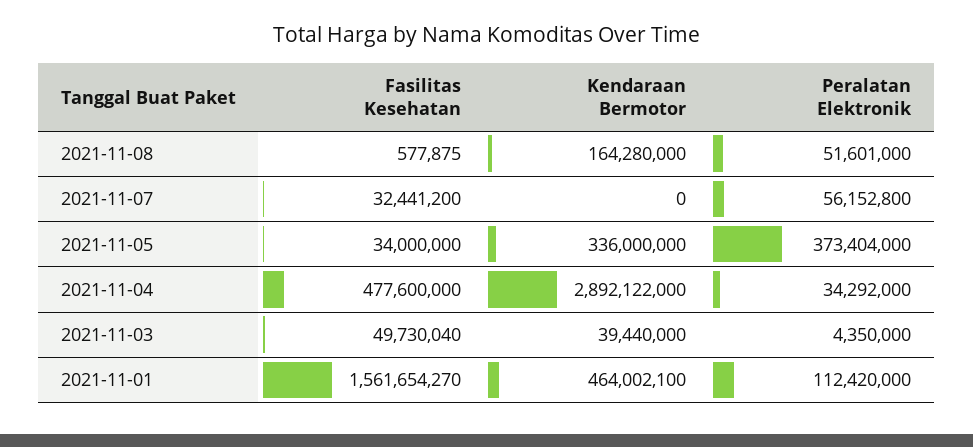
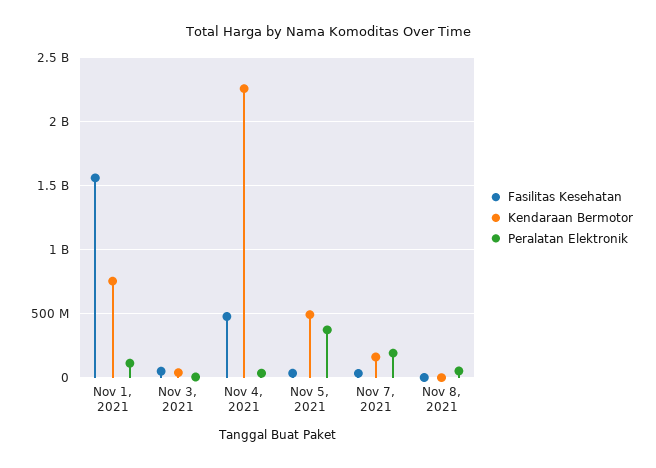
Kendaraan Bermotor, 2021-11-08: 164280000 -> 0
Kendaraan Bermotor, 2021-11-07: 0 -> 150000000
Peralatan Elektronik, 2021-11-07: 56152800 -> 200000000
Kendaraan Bermotor, 2021-11-05: 336000000 -> 500000000
Kendaraan Bermotor, 2021-11-04: 2892122000 -> 2250000000
Kendaraan Bermotor, 2021-11-01: 464002100 -> 750000000

